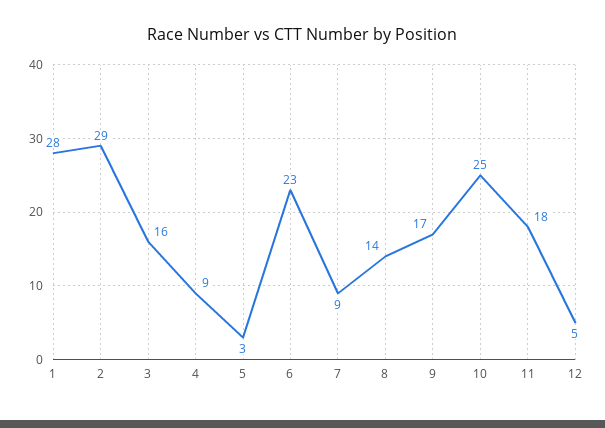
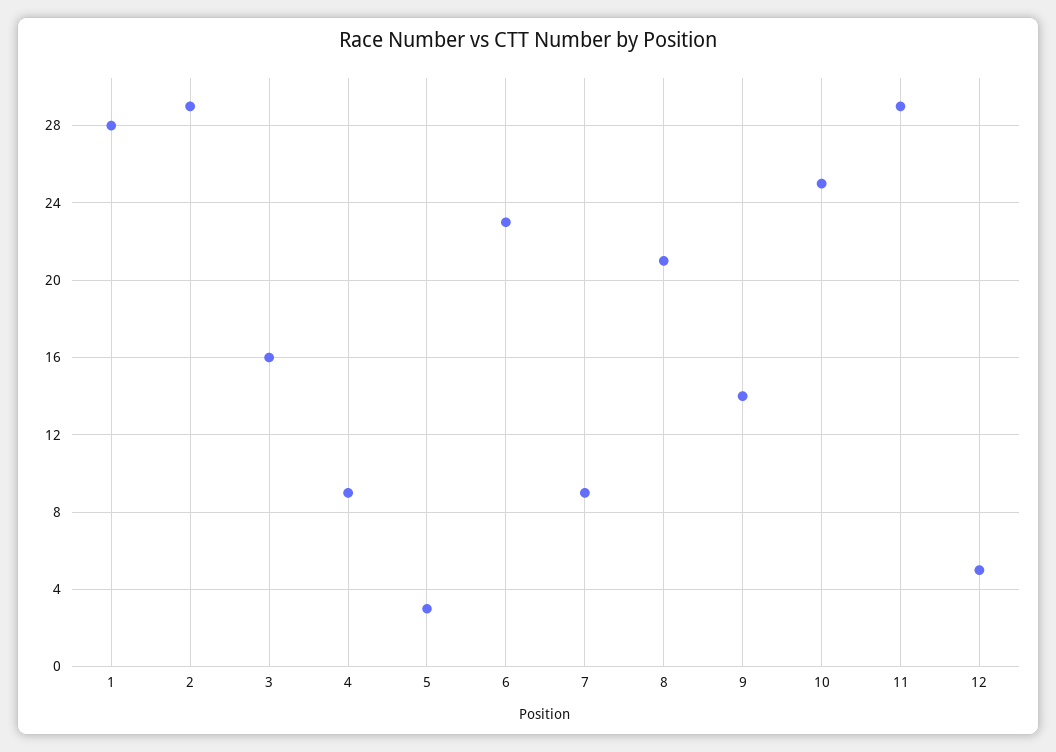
8: 14 -> 21
9: 17 -> 14
11: 18 -> 29

